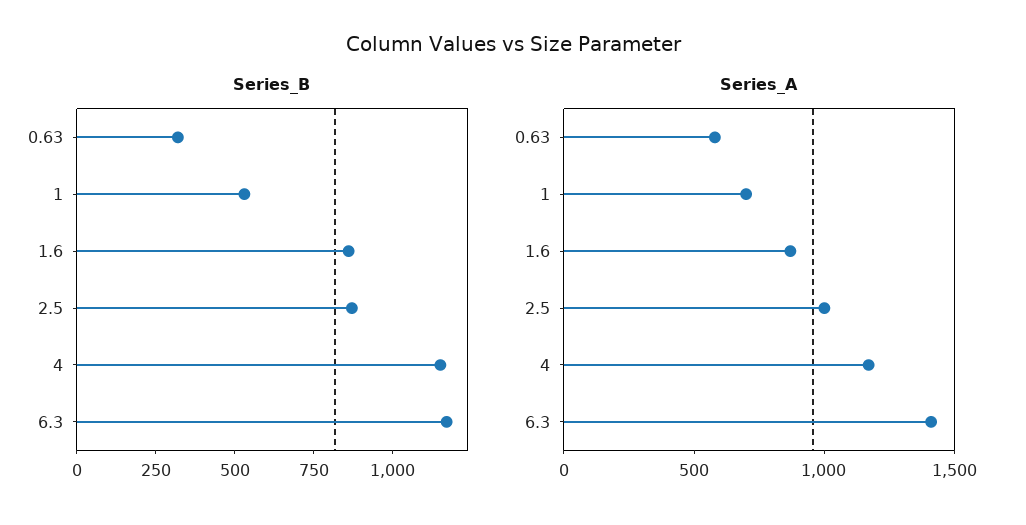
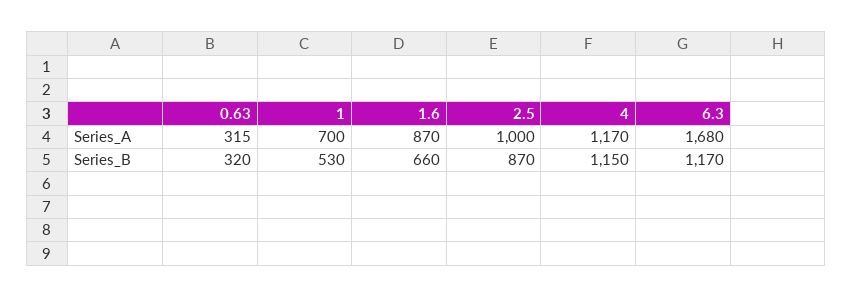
Series_B, 1.6: 850 -> 660
Series_A, 0.63: 600 -> 315
Series_A, 6.3: 1400 -> 1680

